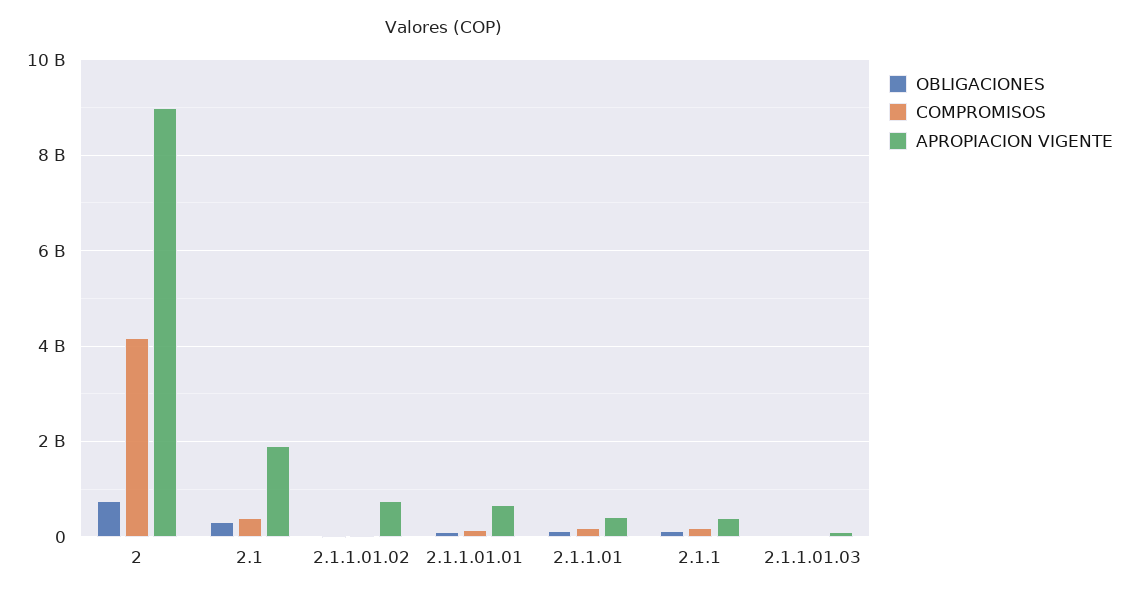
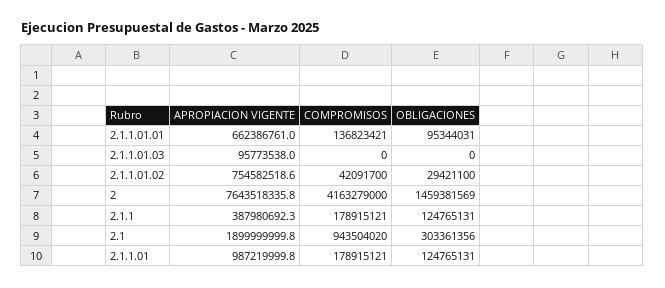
OBLIGACIONES, 2: 800000000 -> 1459381569
APROPIACION VIGENTE, 2: 9000000000 -> 7643518335.8
COMPROMISOS, 2.1: 400000000 -> 943504020
APROPIACION VIGENTE, 2.1.1.01: 400000000 -> 987219999.8

